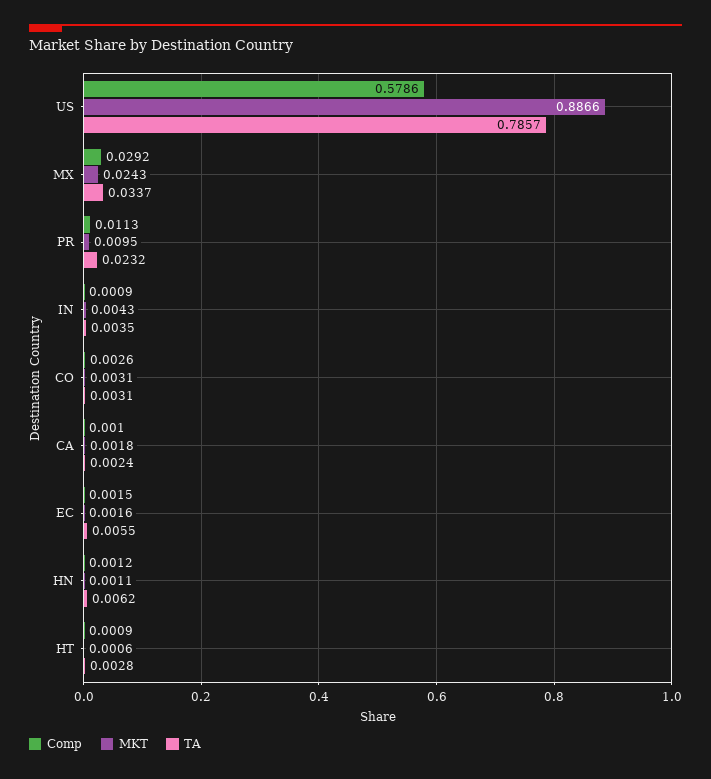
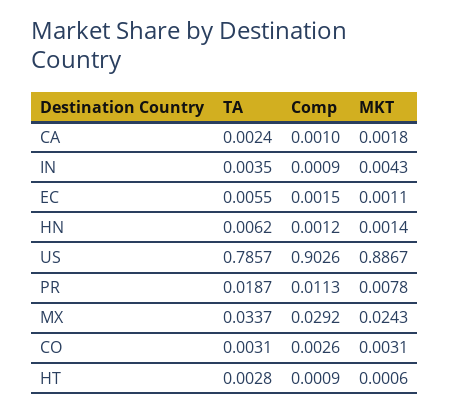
Comp, US: 0.5786 -> 0.9026
MKT, US: 0.8866 -> 0.8867
MKT, PR: 0.0095 -> 0.0078
TA, PR: 0.0232 -> 0.0187
MKT, EC: 0.0016 -> 0.0011
MKT, HN: 0.0011 -> 0.0014

